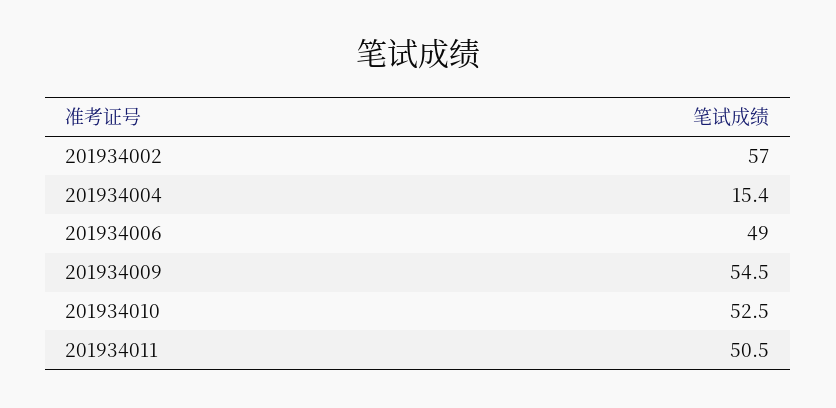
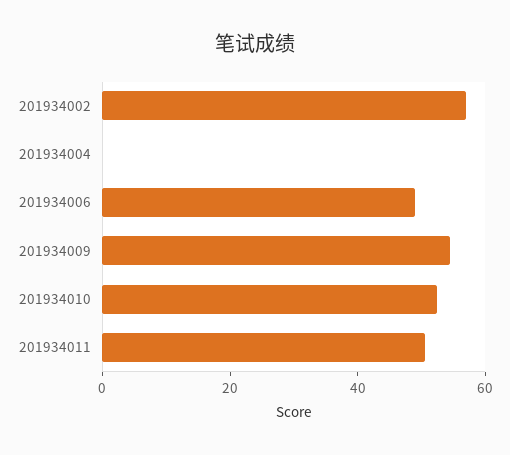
201934004: 15.4 -> 0

